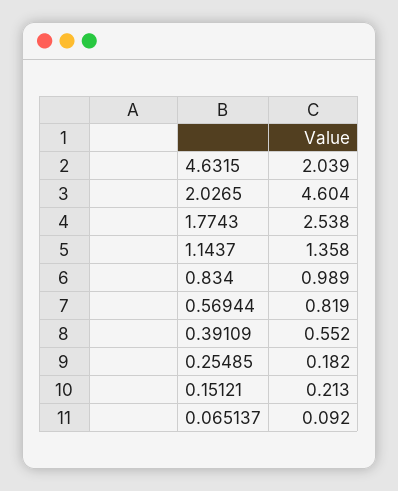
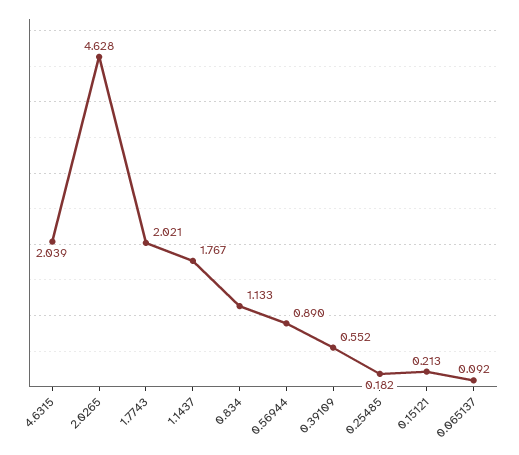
2.0265: 4.604 -> 4.628
1.7743: 2.538 -> 2.021
1.1437: 1.358 -> 1.767
0.834: 0.989 -> 1.133
0.56944: 0.819 -> 0.89

